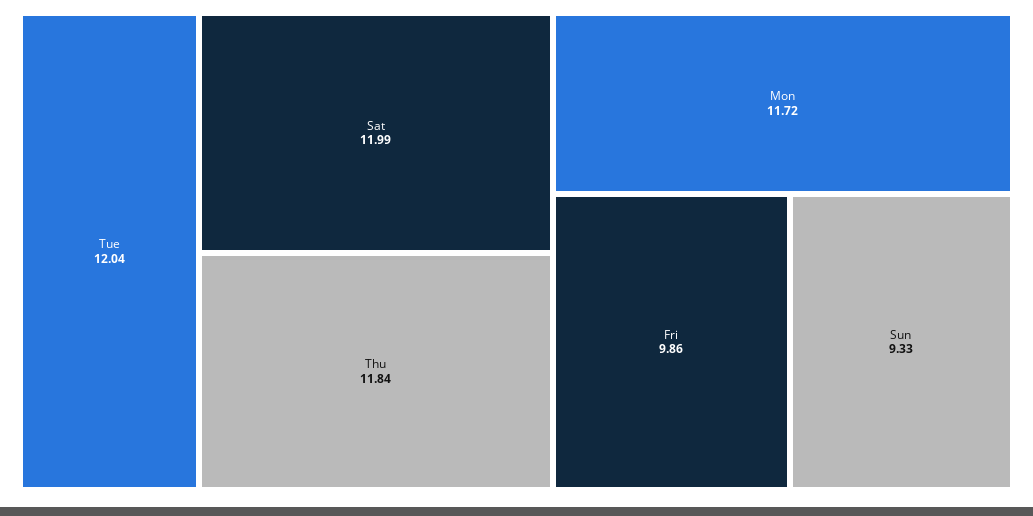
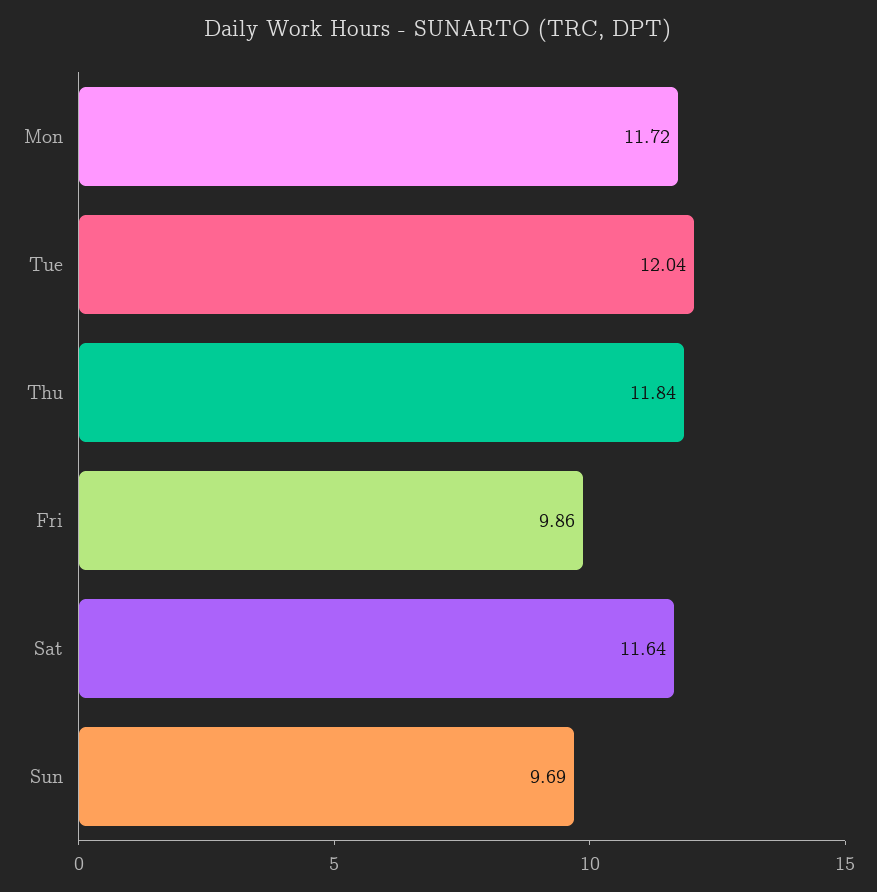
Sat: 11.99 -> 11.64
Sun: 9.33 -> 9.69

